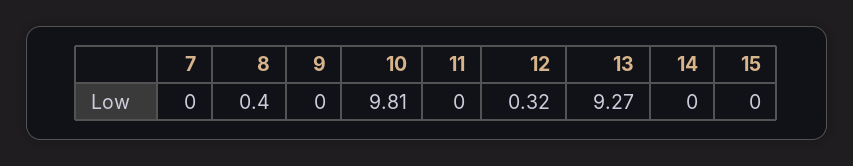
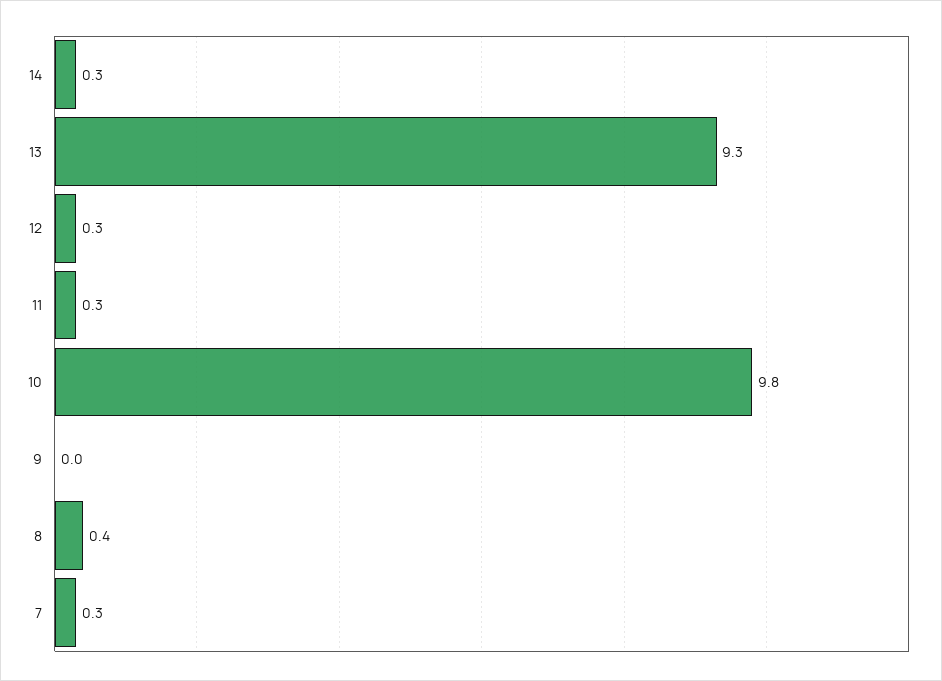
7: 0 -> 0.3
11: 0 -> 0.3
14: 0 -> 0.3
15: 0 -> none

